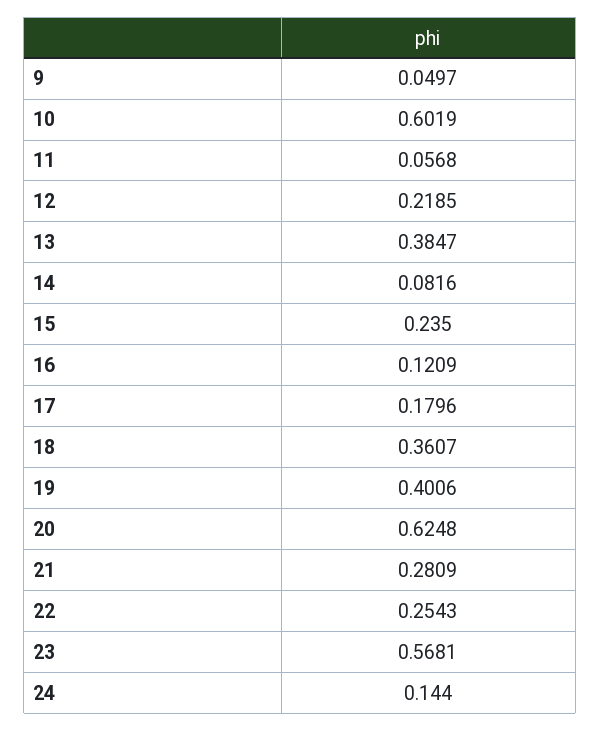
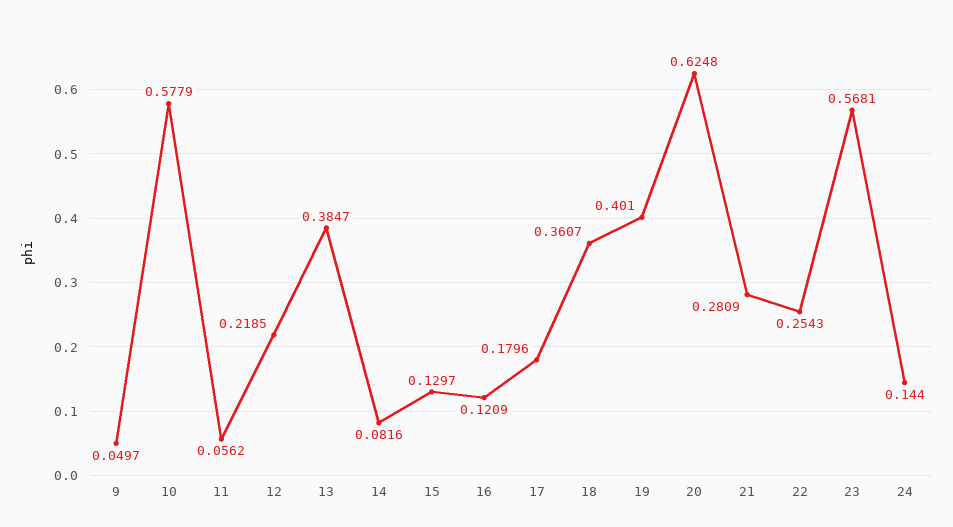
10: 0.6019 -> 0.5779
11: 0.0568 -> 0.0562
15: 0.235 -> 0.1297
19: 0.4006 -> 0.401

